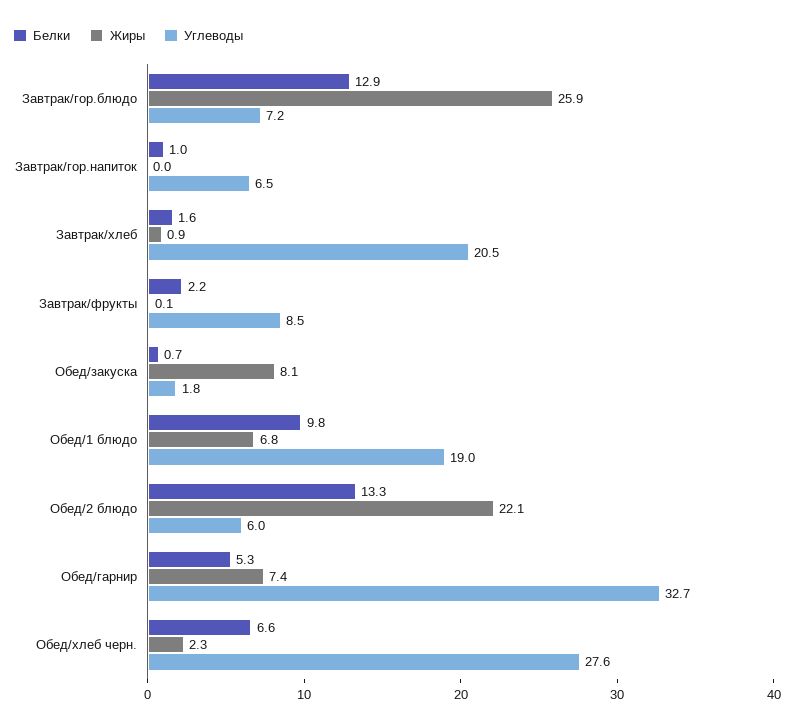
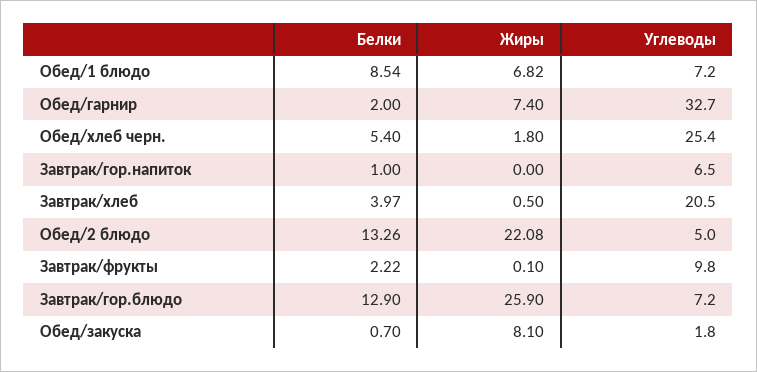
Белки, Завтрак/хлеб: 1.6 -> 3.97
Жиры, Завтрак/хлеб: 0.9 -> 0.5
Углеводы, Завтрак/фрукты: 8.5 -> 9.8
Белки, Обед/1 блюдо: 9.8 -> 8.54
Углеводы, Обед/1 блюдо: 19 -> 7.2
Углеводы, Обед/2 блюдо: 6 -> 5
Белки, Обед/гарнир: 5.3 -> 2
Белки, Обед/хлеб черн.: 6.6 -> 5.4
Жиры, Обед/хлеб черн.: 2.3 -> 1.8
Углеводы, Обед/хлеб черн.: 27.6 -> 25.4

